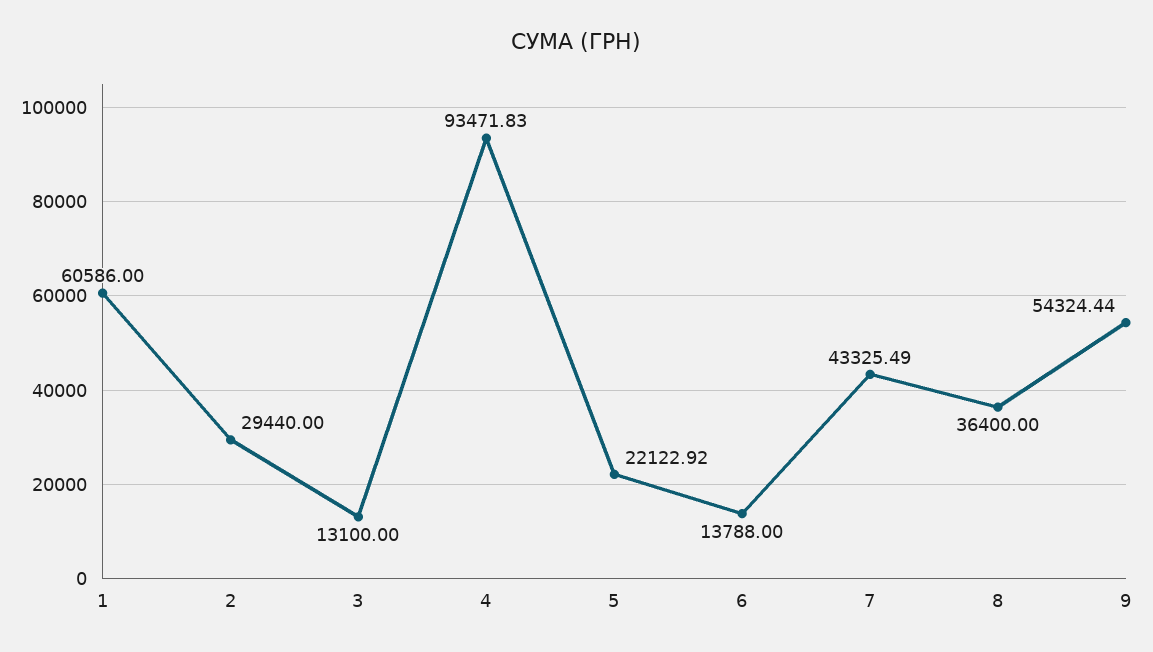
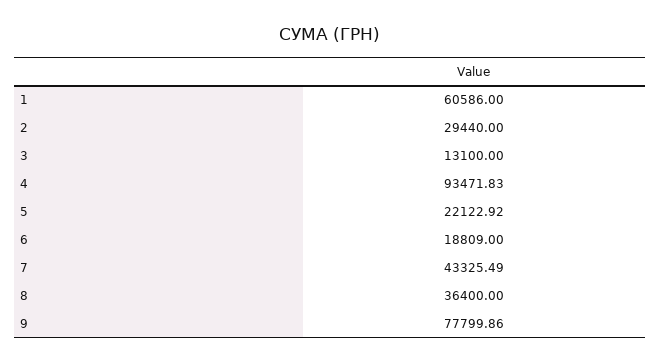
6: 13788 -> 18809
9: 54324.44 -> 77799.86

